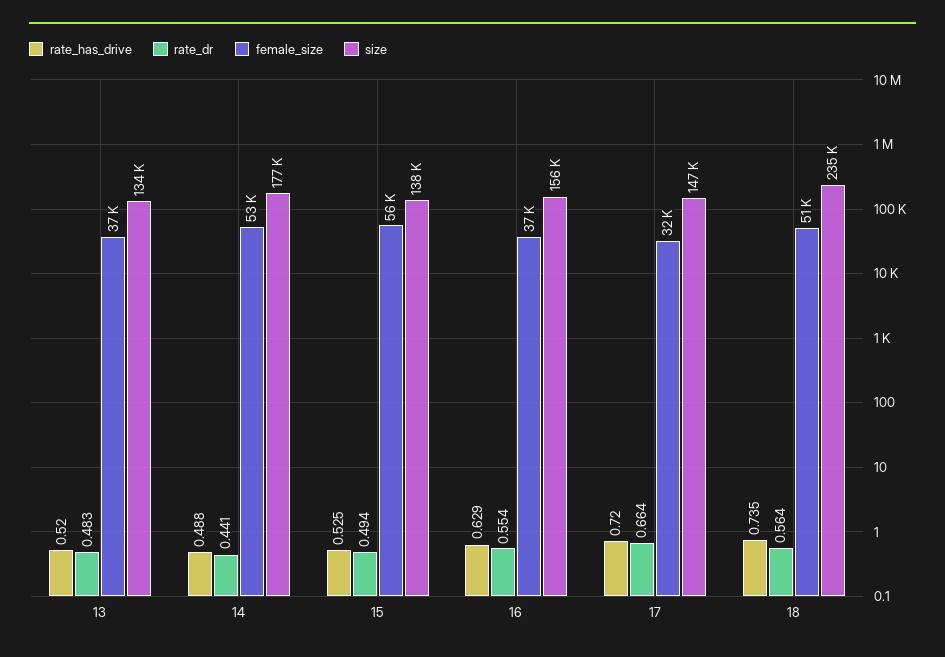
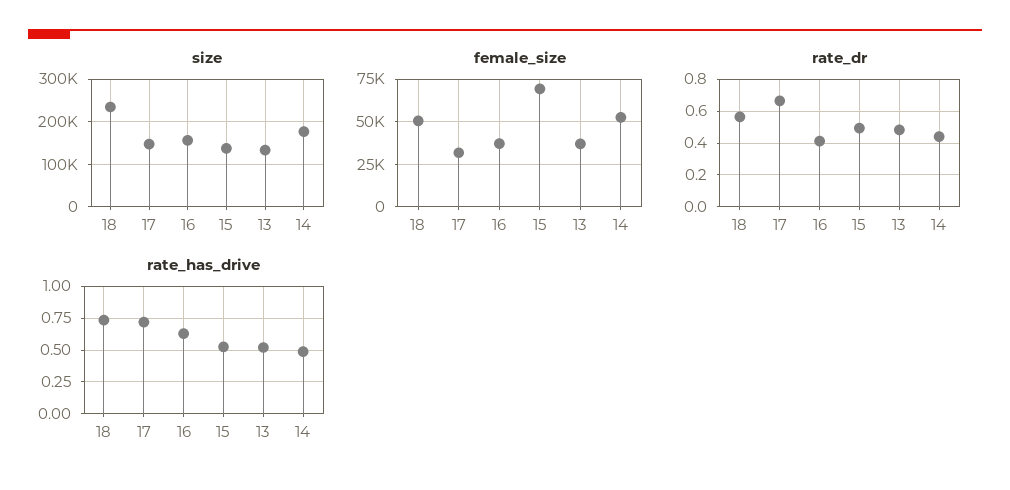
female_size, 15: 56000 -> 70000
rate_dr, 16: 0.554 -> 0.4

